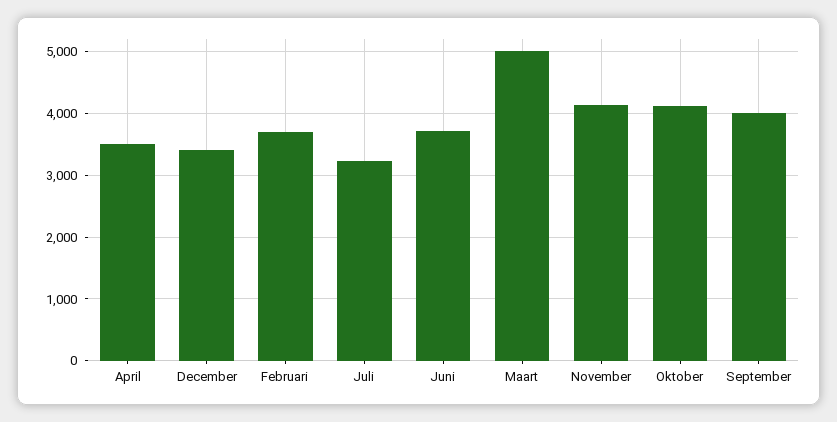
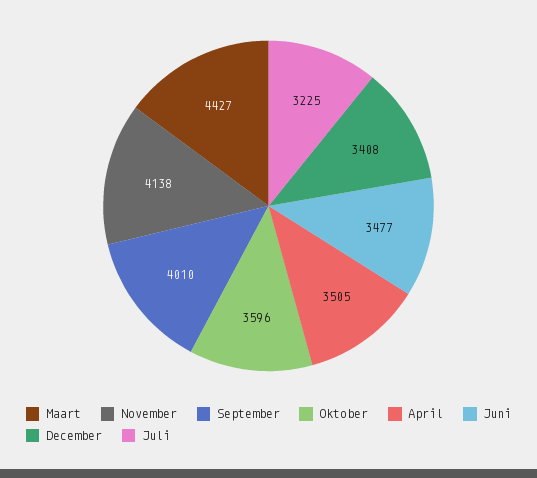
Februari: 3700 -> none
Juni: 3700 -> 3477
Maart: 5000 -> 4427
Oktober: 4100 -> 3596

